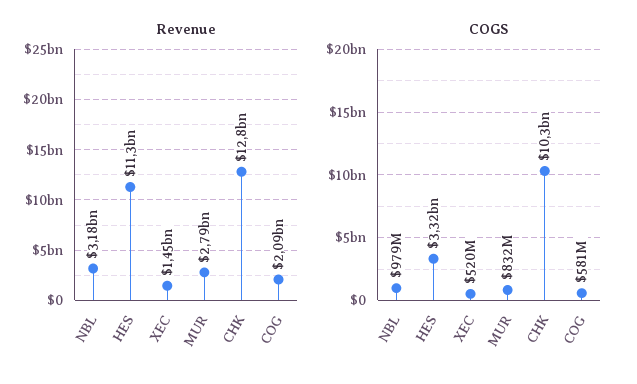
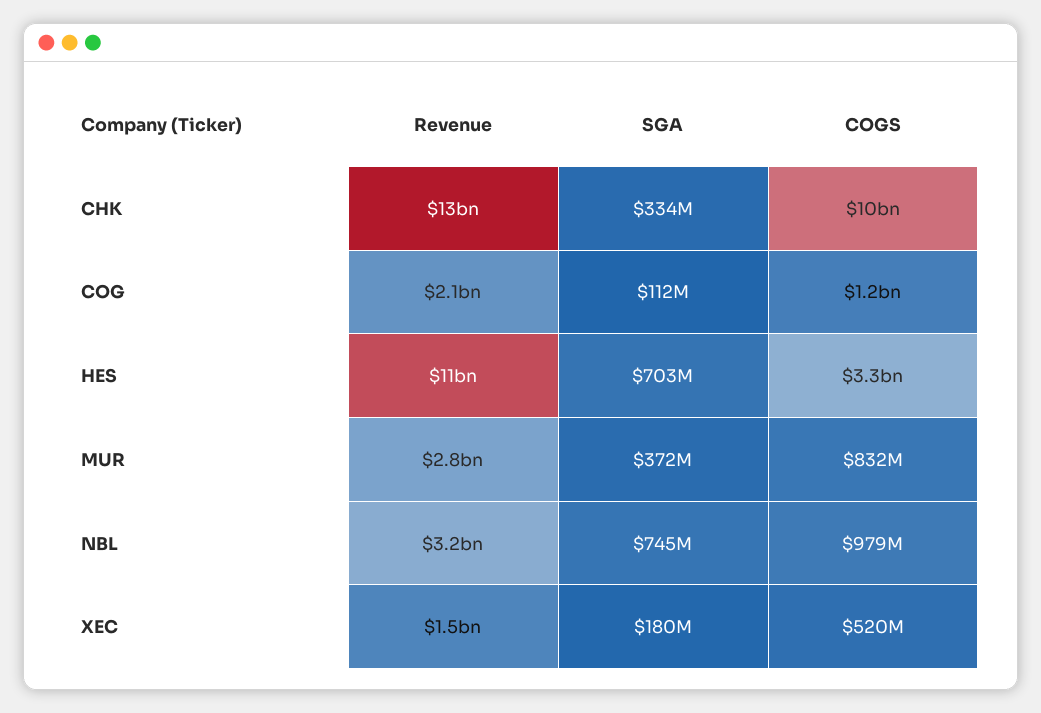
COGS, COG: 581000000 -> 1200000000
SGA, CHK: none -> 334000000
SGA, COG: none -> 112000000
SGA, HES: none -> 703000000
SGA, MUR: none -> 372000000
SGA, NBL: none -> 745000000
SGA, XEC: none -> 180000000

